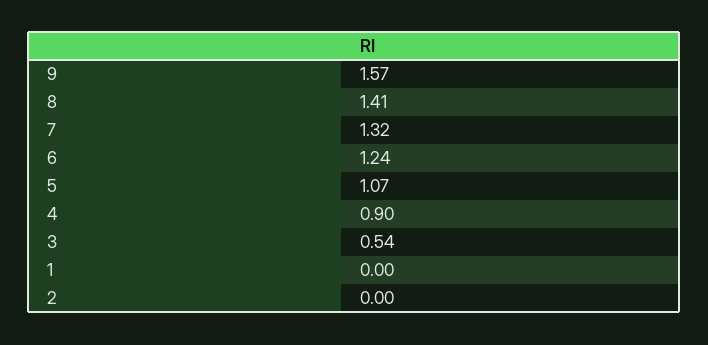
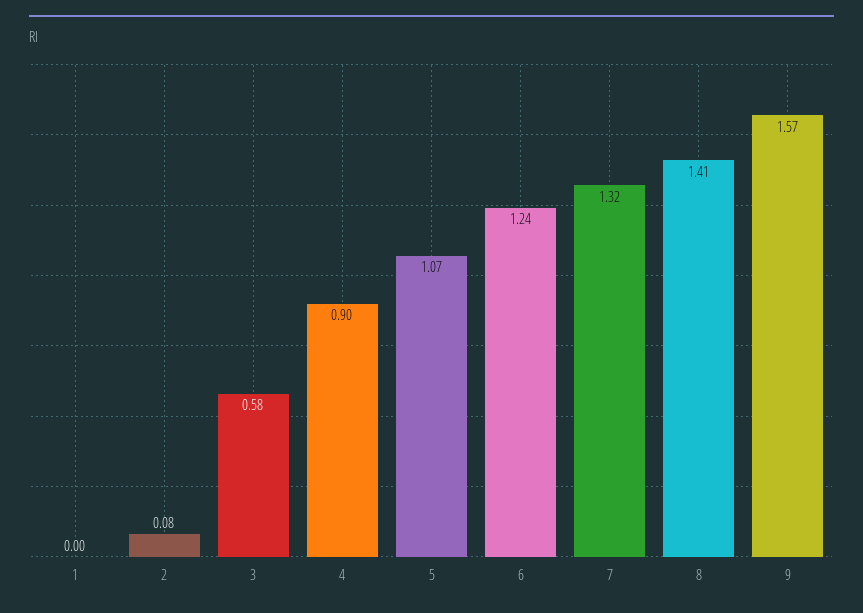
3: 0.54 -> 0.58
2: 0 -> 0.08

